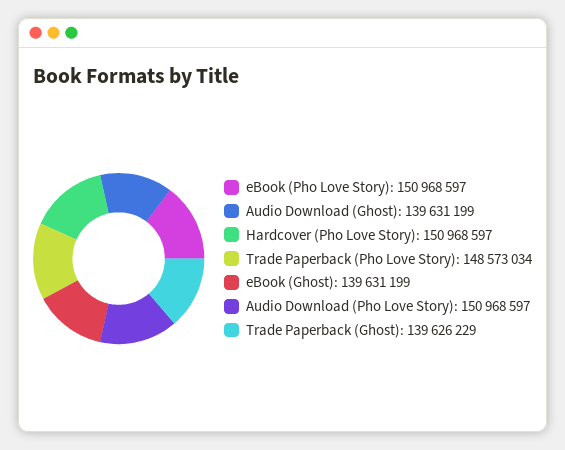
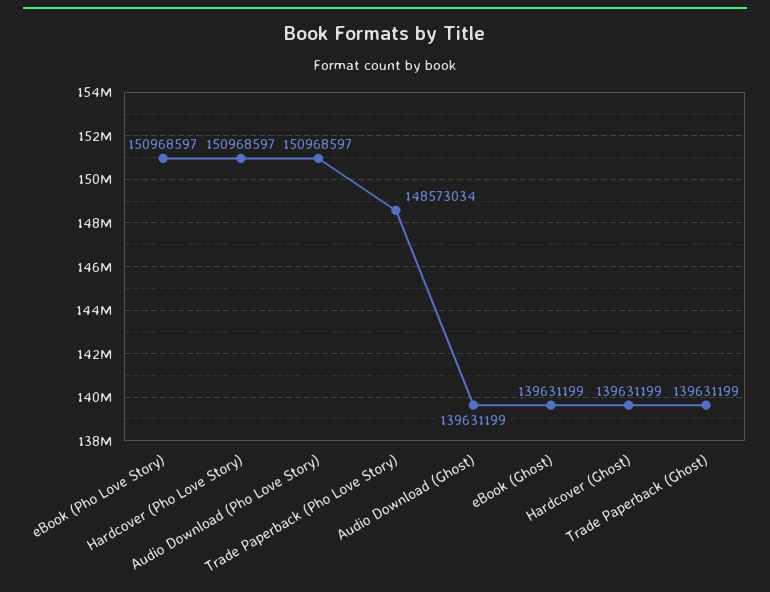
Trade Paperback (Ghost): 139626229 -> 139631199
Hardcover (Ghost): none -> 139631199

